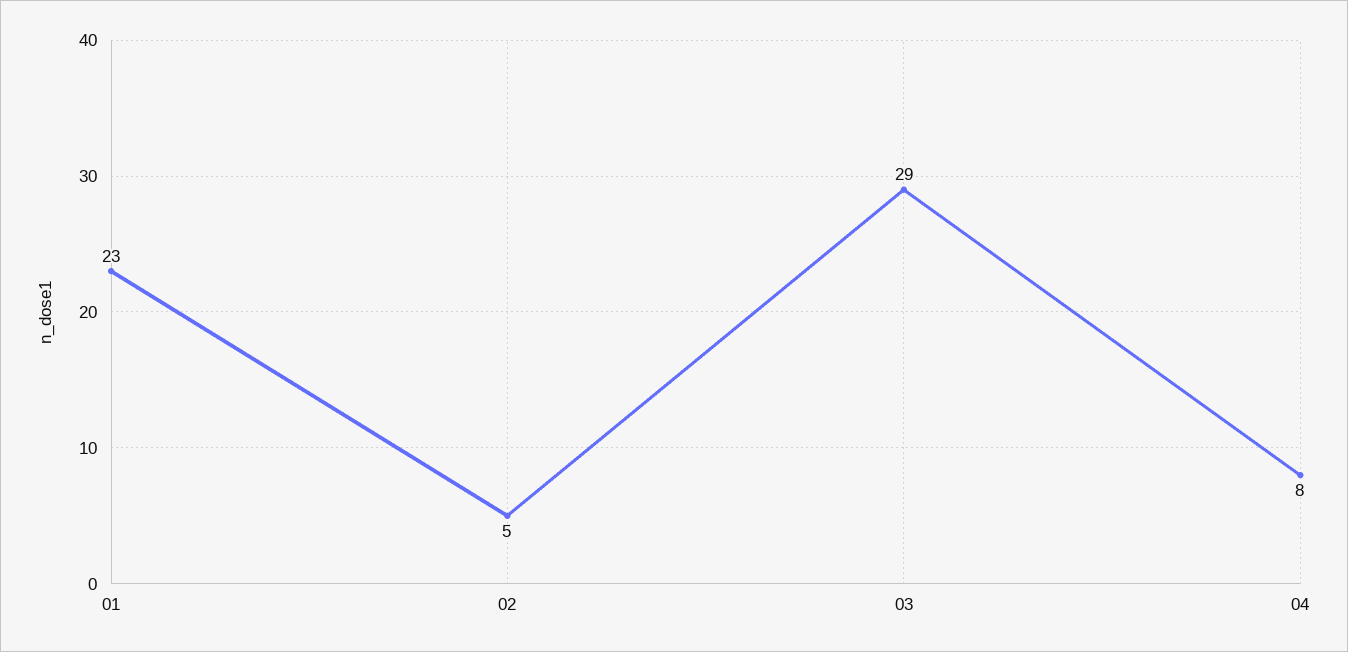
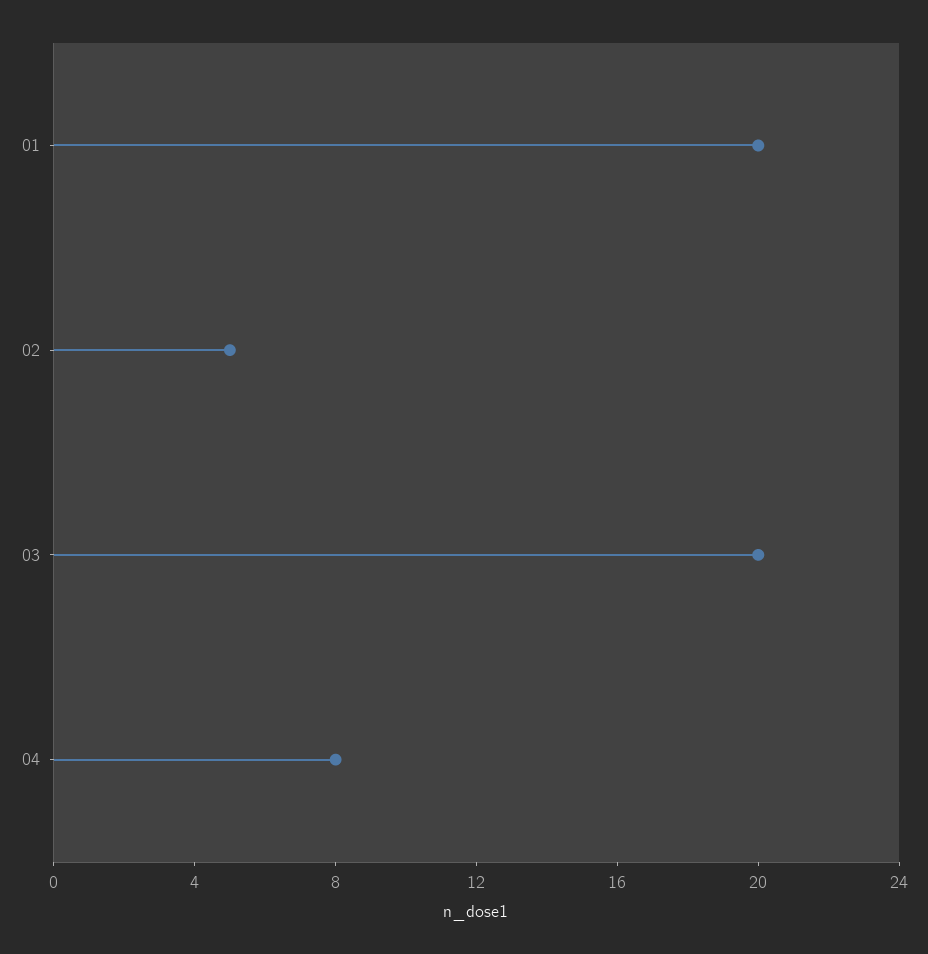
01: 23 -> 20
03: 29 -> 20

